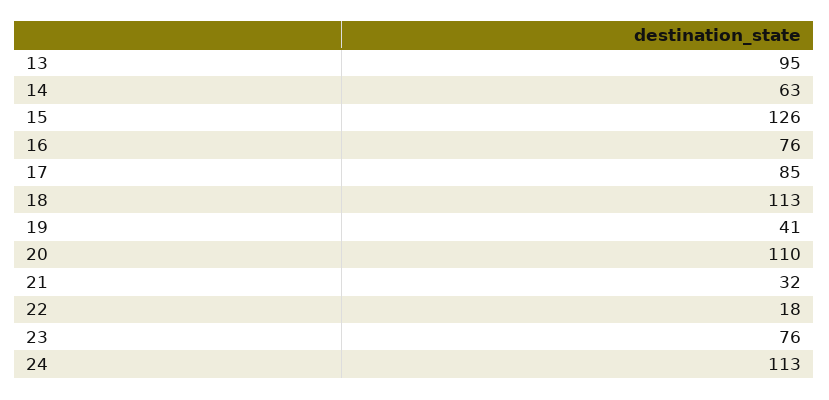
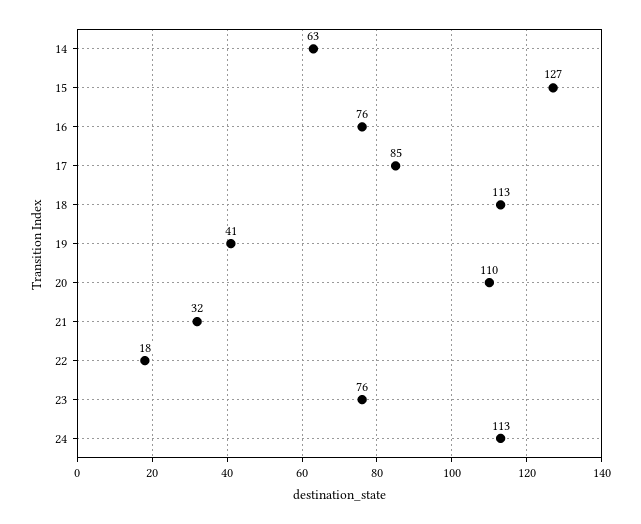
13: 95 -> none
15: 126 -> 127

